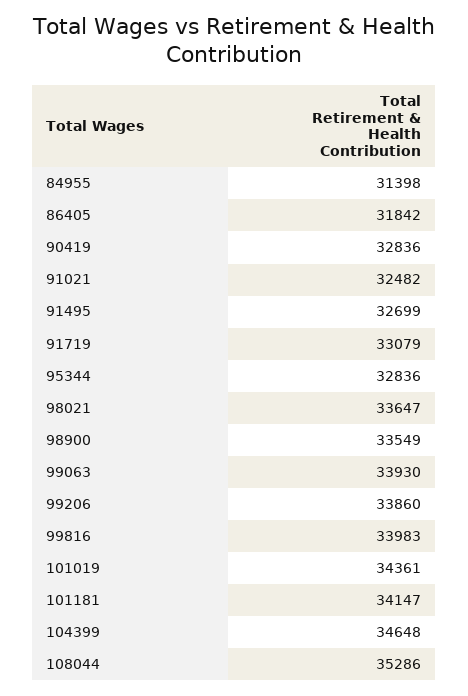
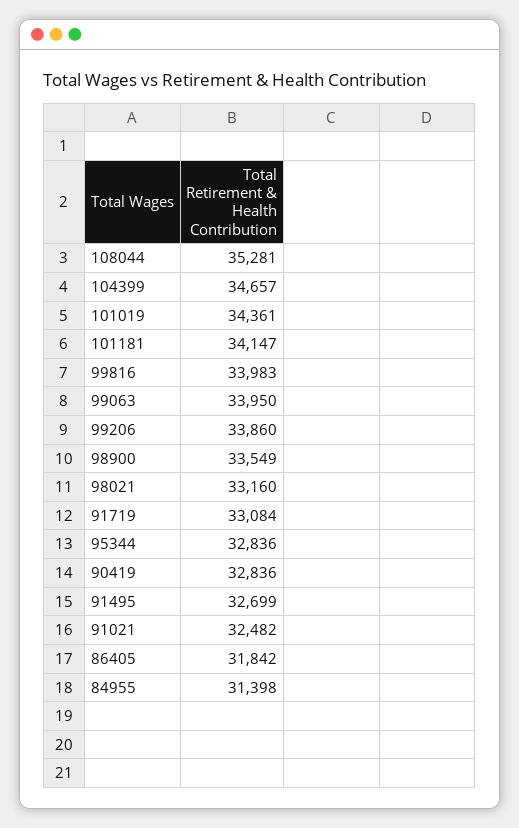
91719: 33079 -> 33084
98021: 33647 -> 33160
99063: 33930 -> 33950
104399: 34648 -> 34657
108044: 35286 -> 35281

